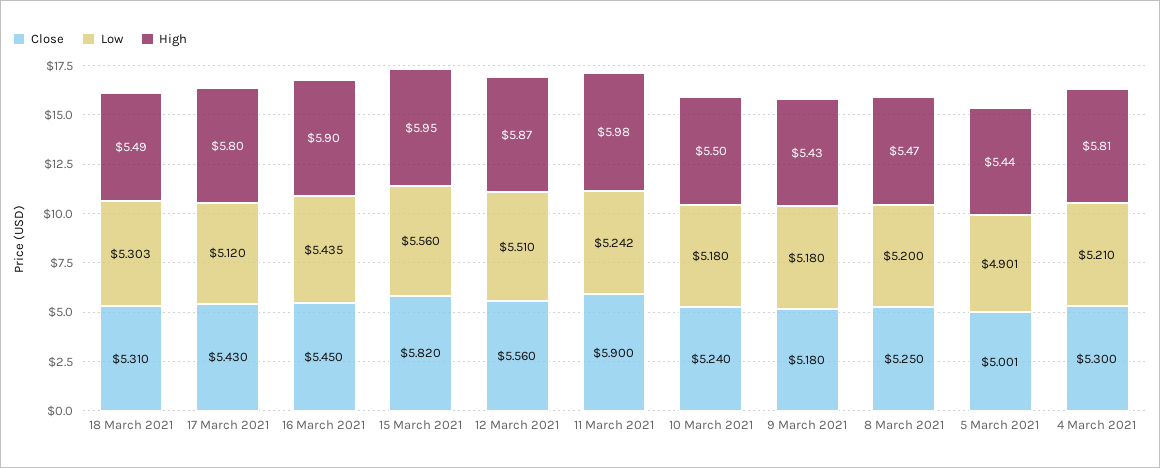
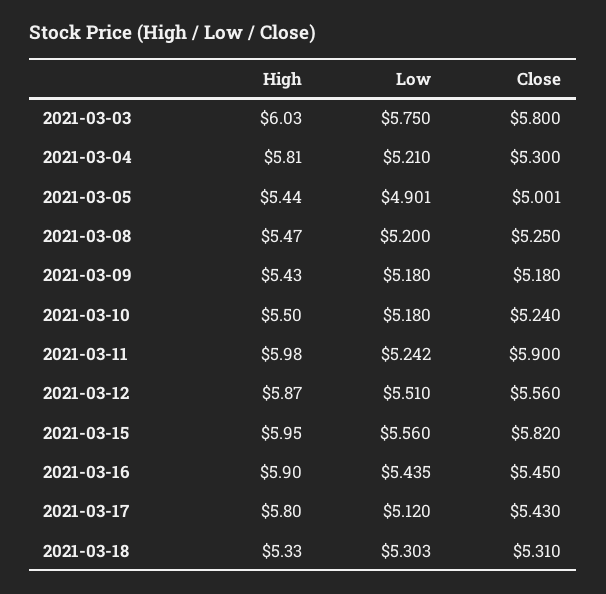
High, 18 March 2021: 5.49 -> 5.33
High, 2021-03-03: none -> 6.03
Low, 2021-03-03: none -> 5.75
Close, 2021-03-03: none -> 5.8

